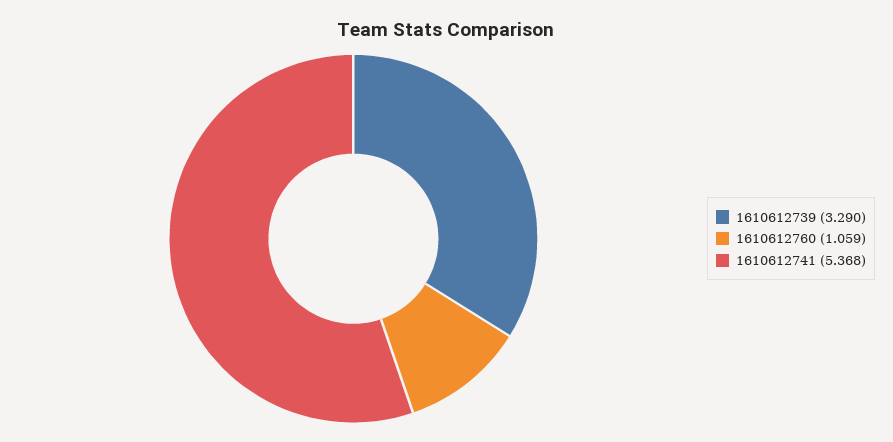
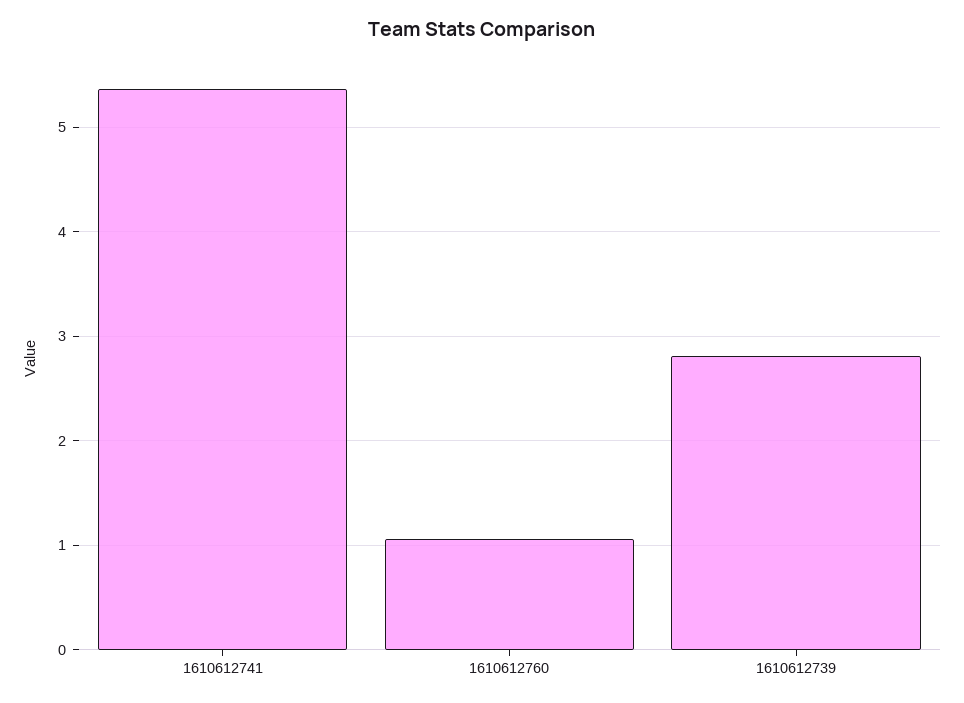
1610612739: 3.29 -> 2.8

